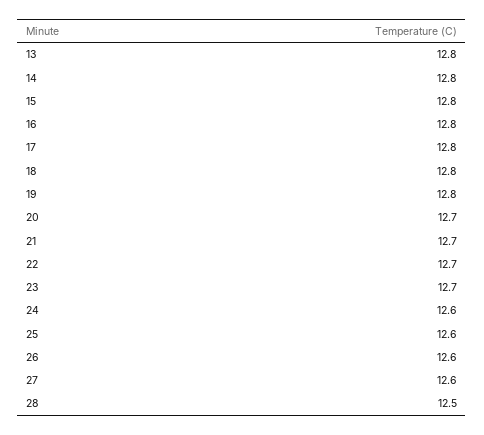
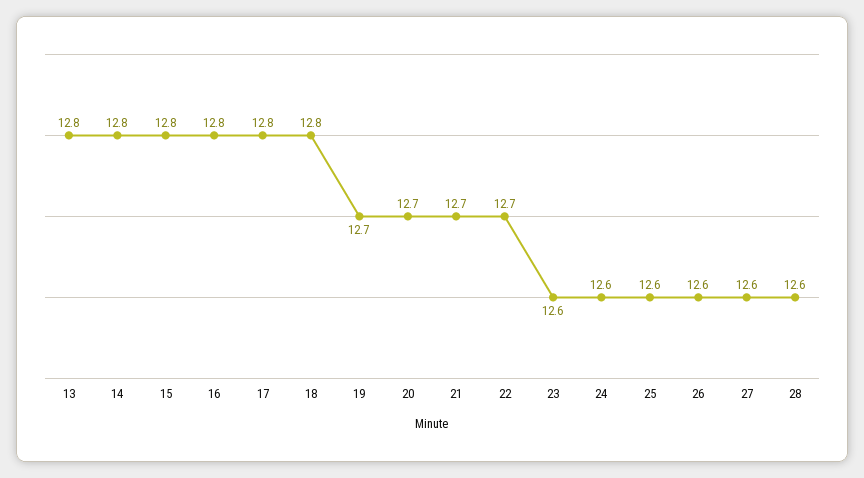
19: 12.8 -> 12.7
23: 12.7 -> 12.6
28: 12.5 -> 12.6

